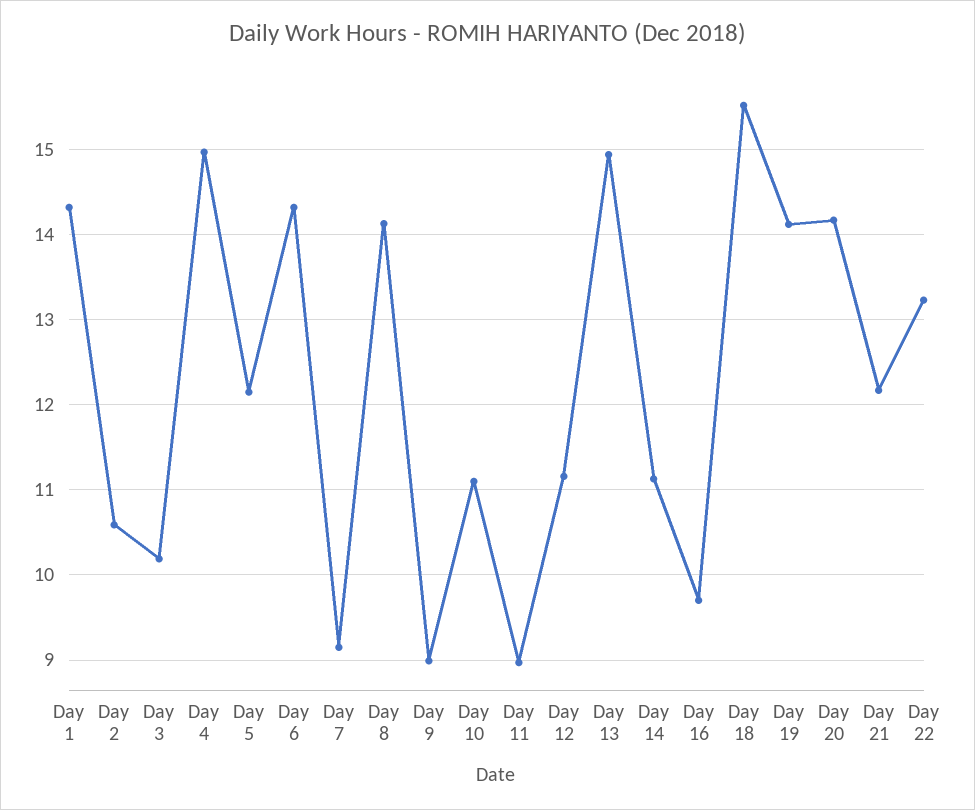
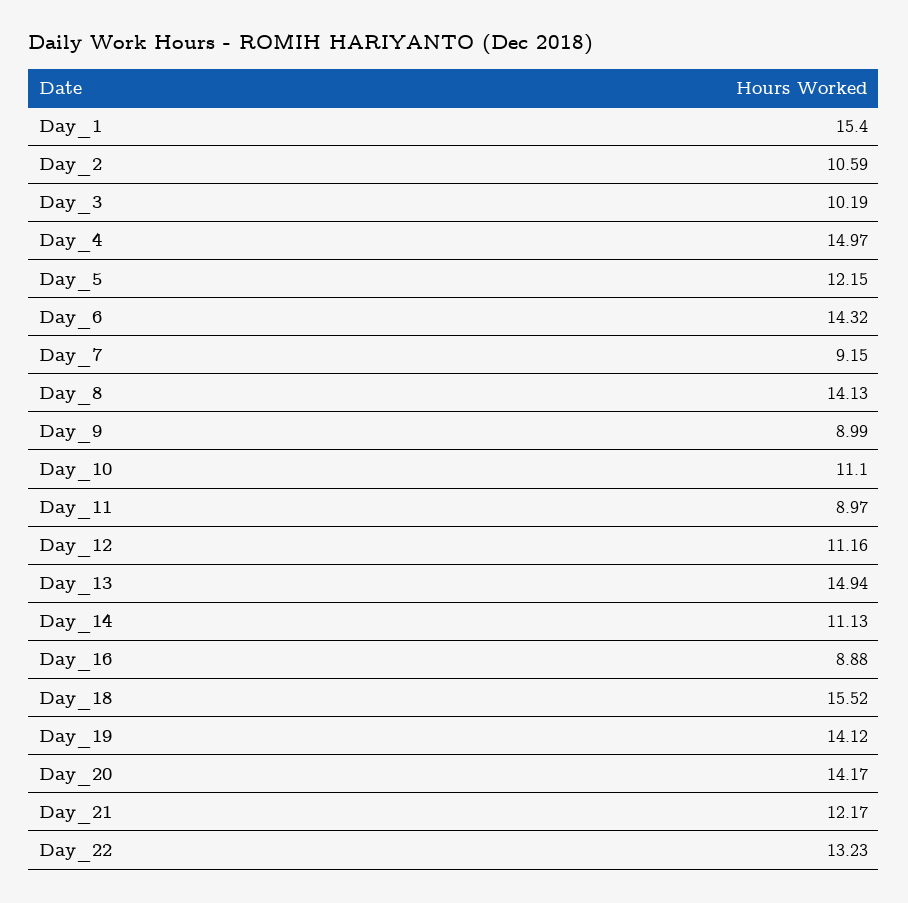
Day 1: 14.3 -> 15.4
Day 16: 9.7 -> 8.88

